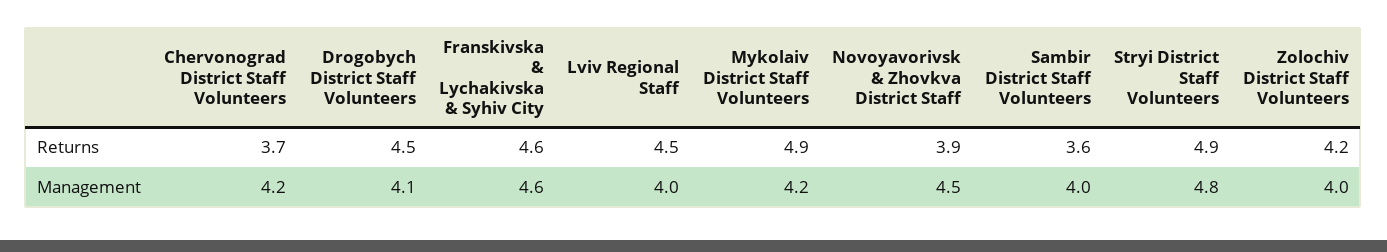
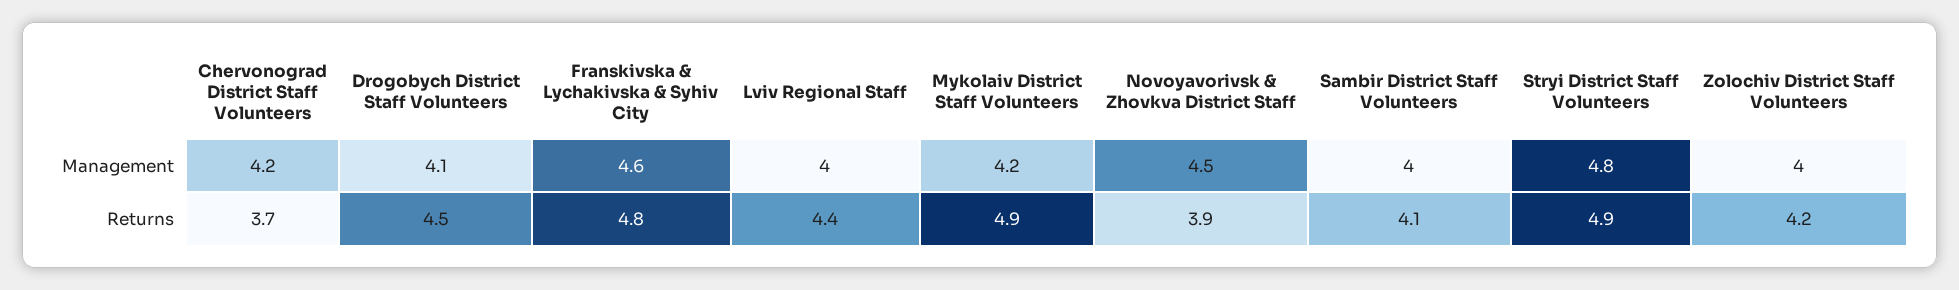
Franskivska & Lychakivska & Syhiv City, Returns: 4.6 -> 4.8
Lviv Regional Staff, Returns: 4.5 -> 4.4
Sambir District Staff Volunteers, Returns: 3.6 -> 4.1

